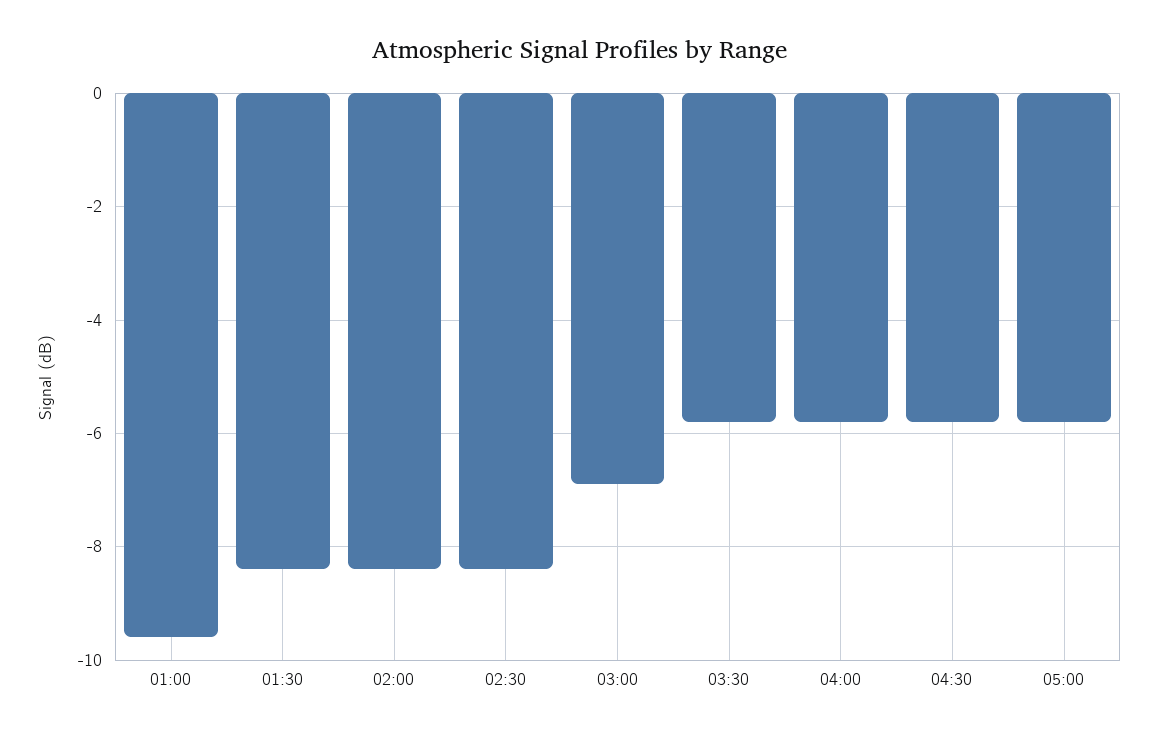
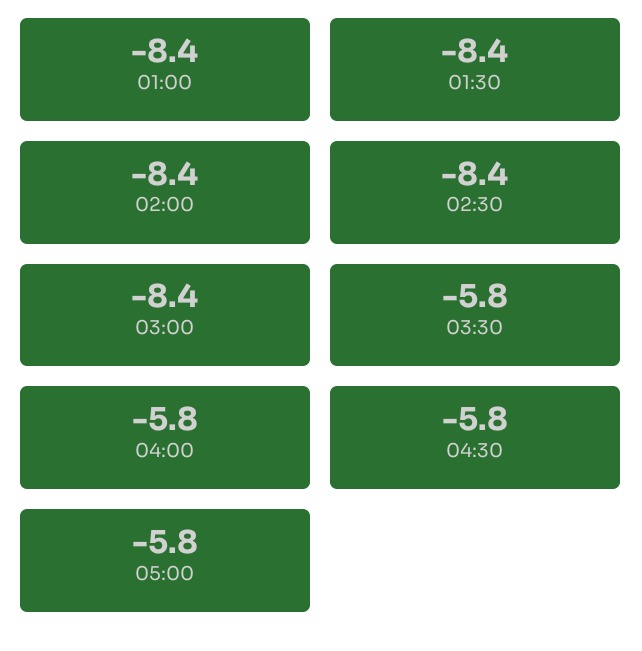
01:00: -9.5 -> -8.4
03:00: -7 -> -8.4

